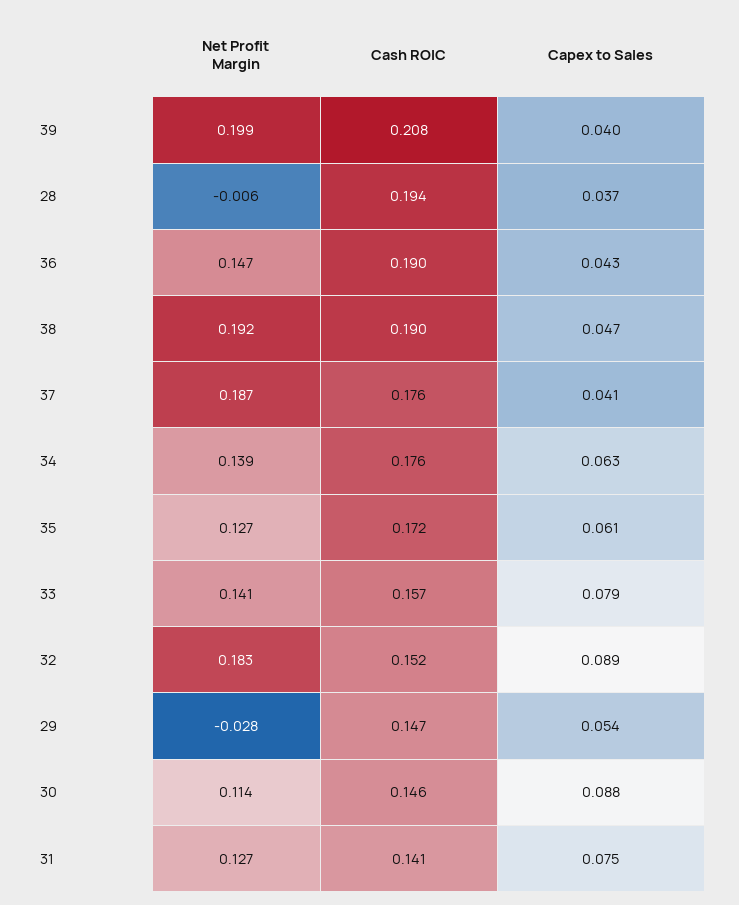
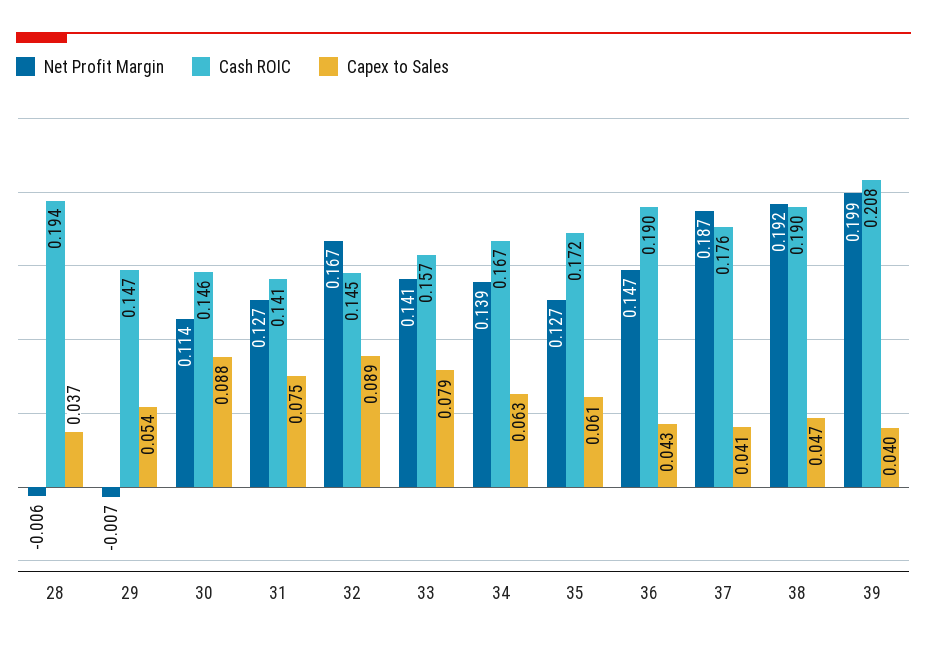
Cash ROIC, 34: 0.176 -> 0.167
Net Profit Margin, 32: 0.183 -> 0.167
Cash ROIC, 32: 0.152 -> 0.145
Net Profit Margin, 29: -0.028 -> -0.007

